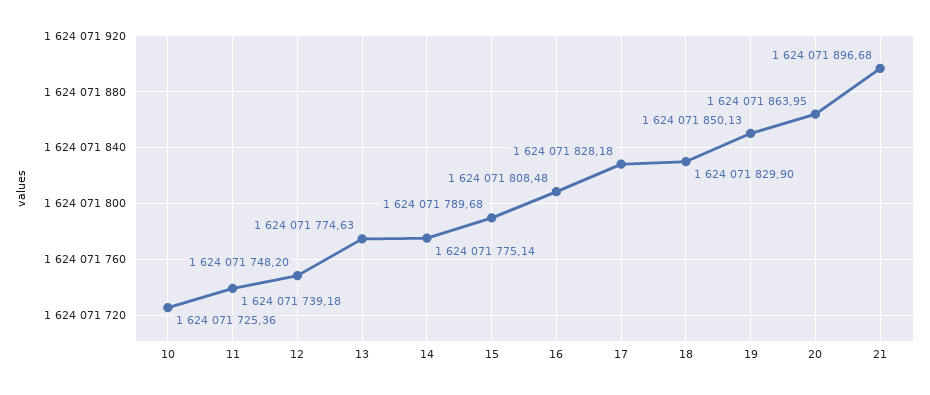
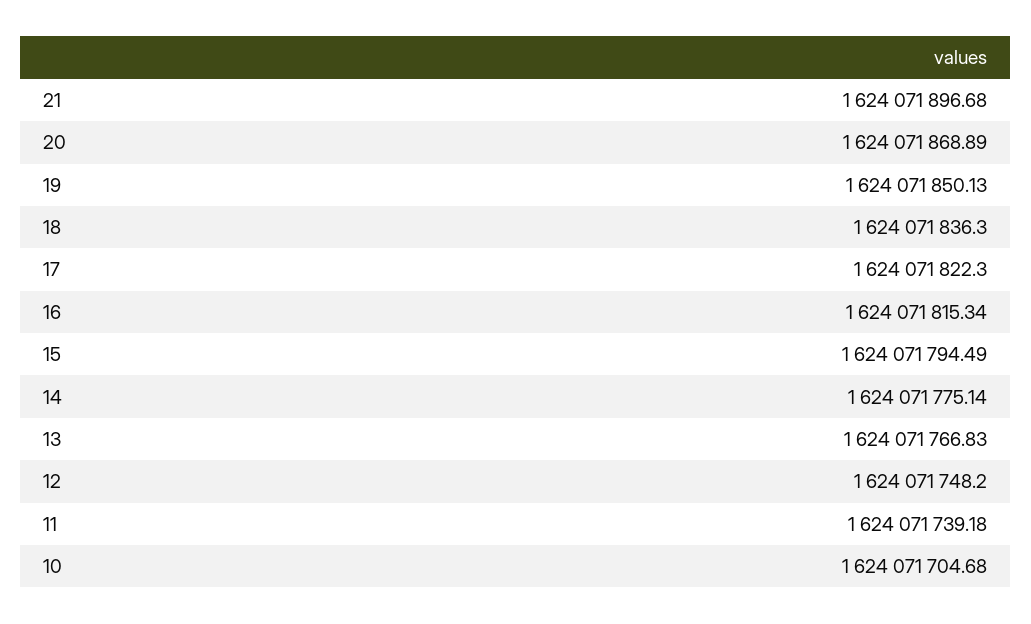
10: 1624071725.36 -> 1624071704.68
13: 1624071774.63 -> 1624071766.83
15: 1624071789.68 -> 1624071794.49
16: 1624071808.48 -> 1624071815.34
17: 1624071828.18 -> 1624071822.3
18: 1624071829.9 -> 1624071836.3
20: 1624071863.95 -> 1624071868.89

